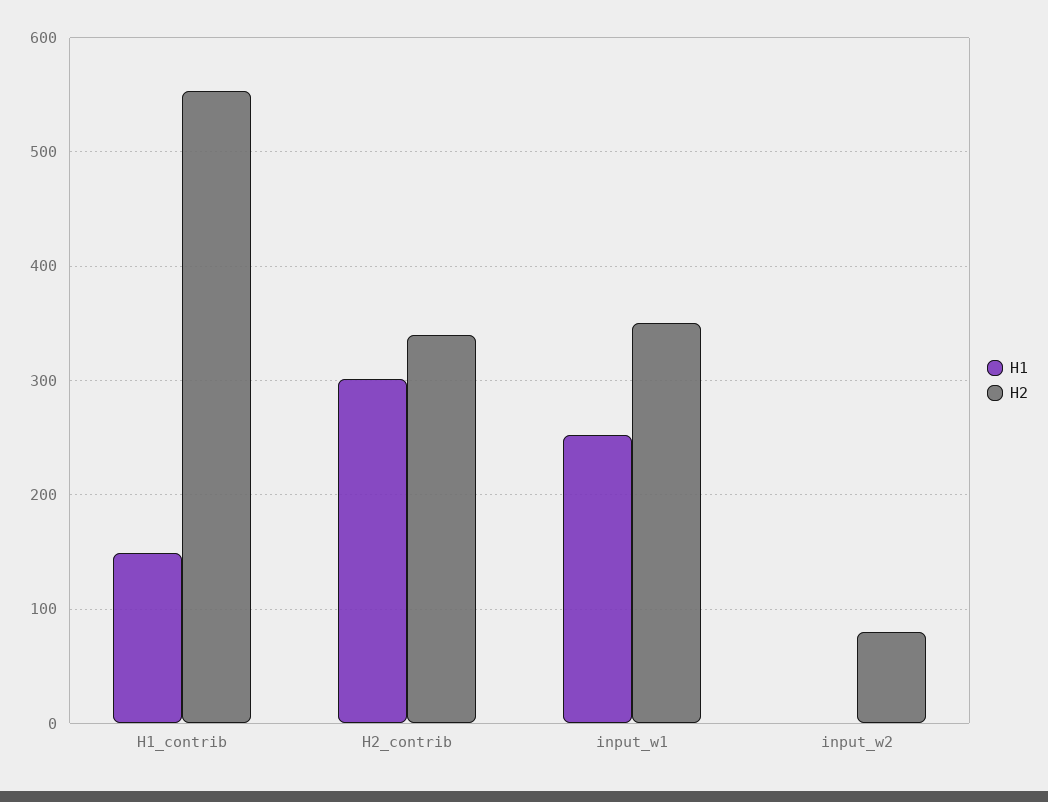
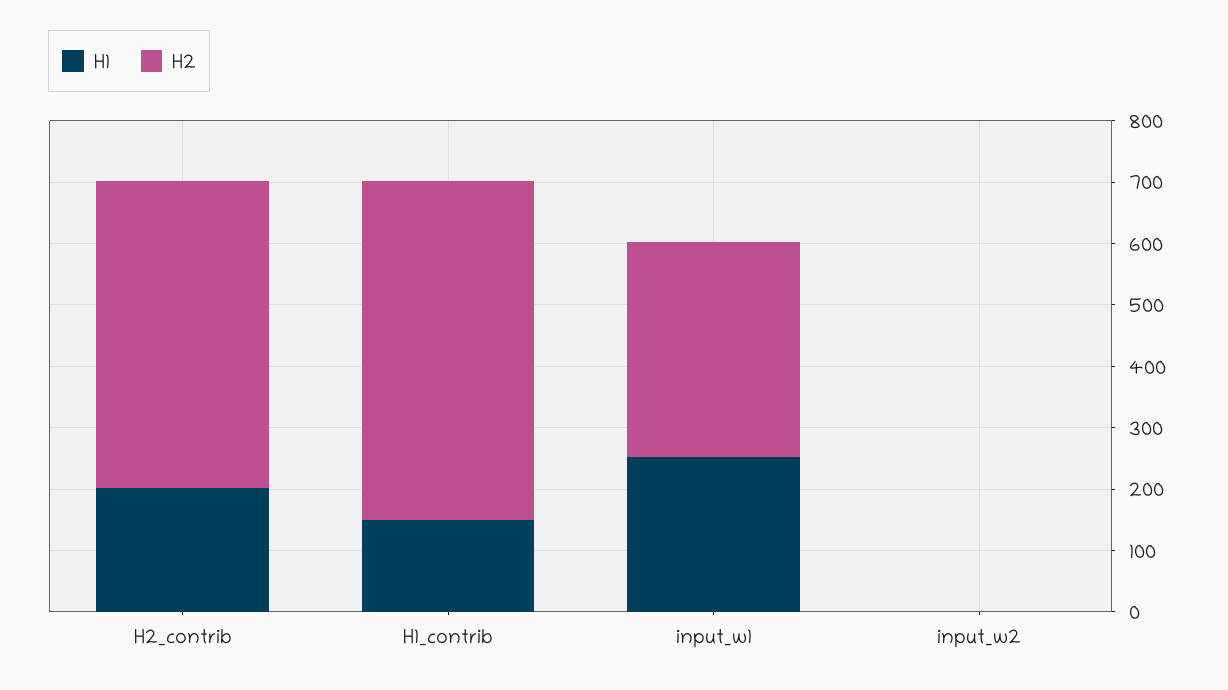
H1, H2_contrib: 300 -> 200
H2, H2_contrib: 340 -> 500
H2, input_w2: 80 -> 0

